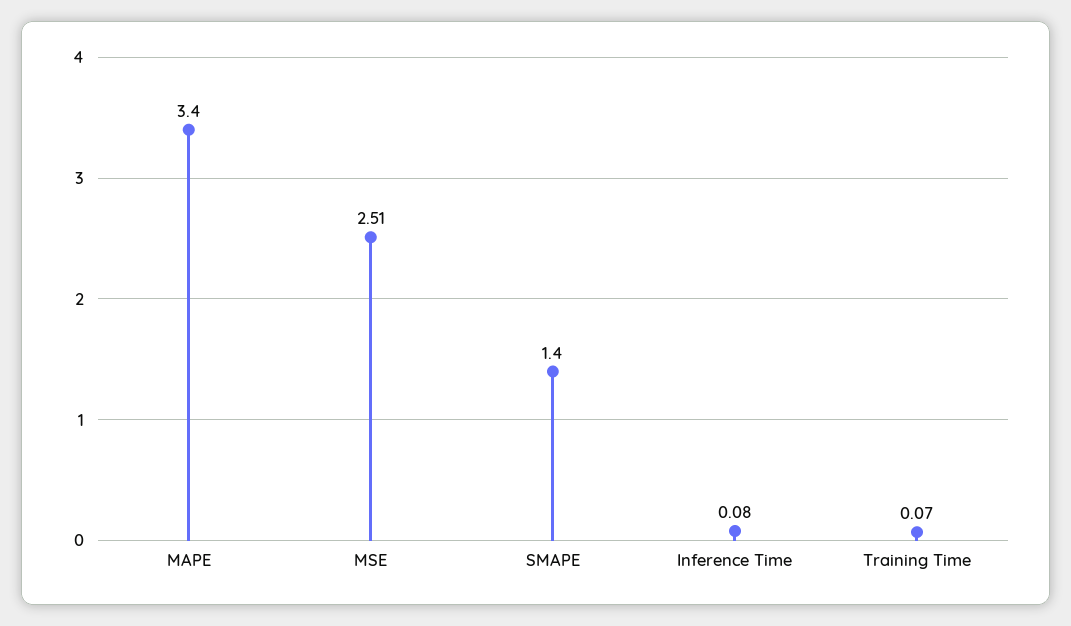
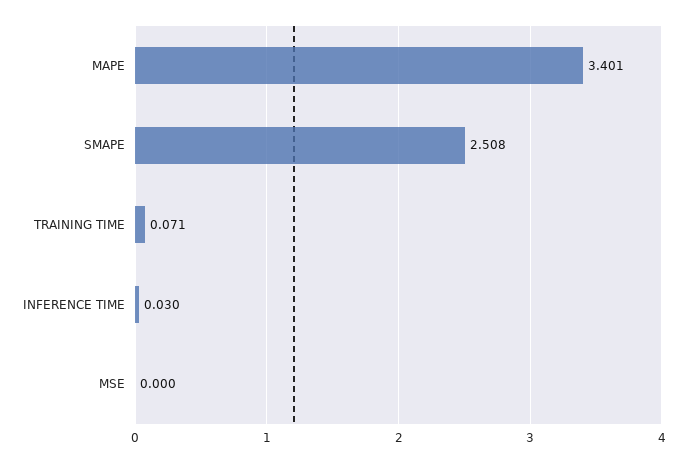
MSE: 2.51 -> 0
SMAPE: 1.4 -> 2.508
Inference Time: 0.08 -> 0.03

